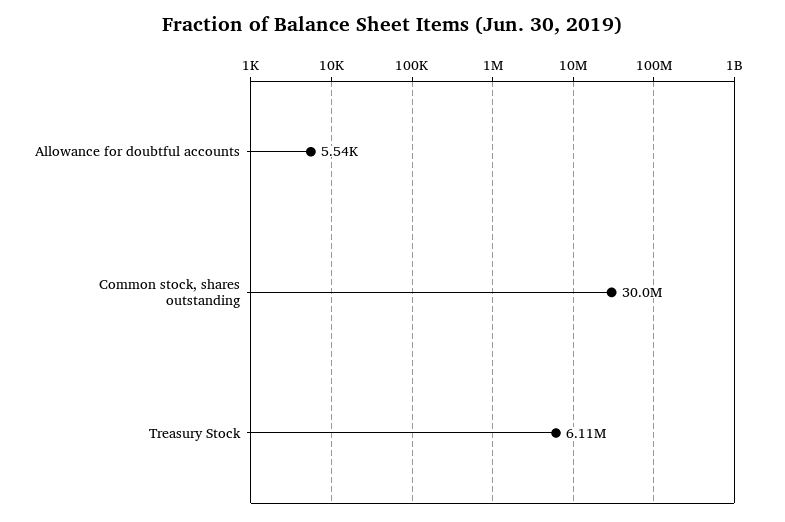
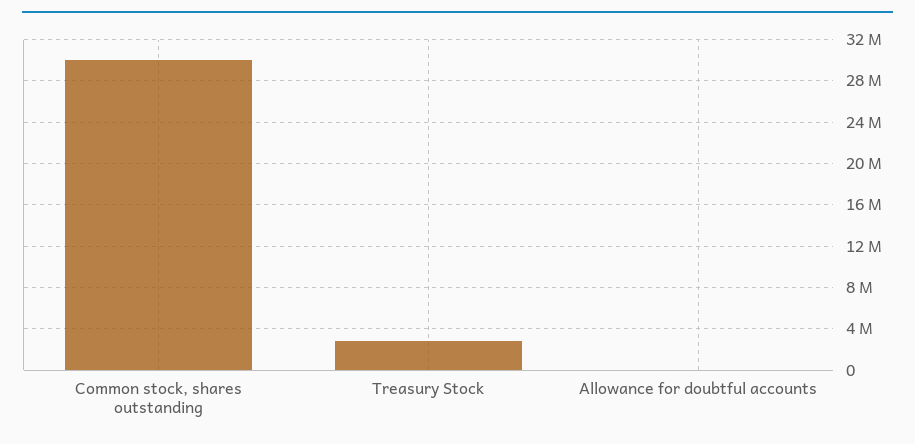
Treasury Stock: 6110000 -> 3000000

